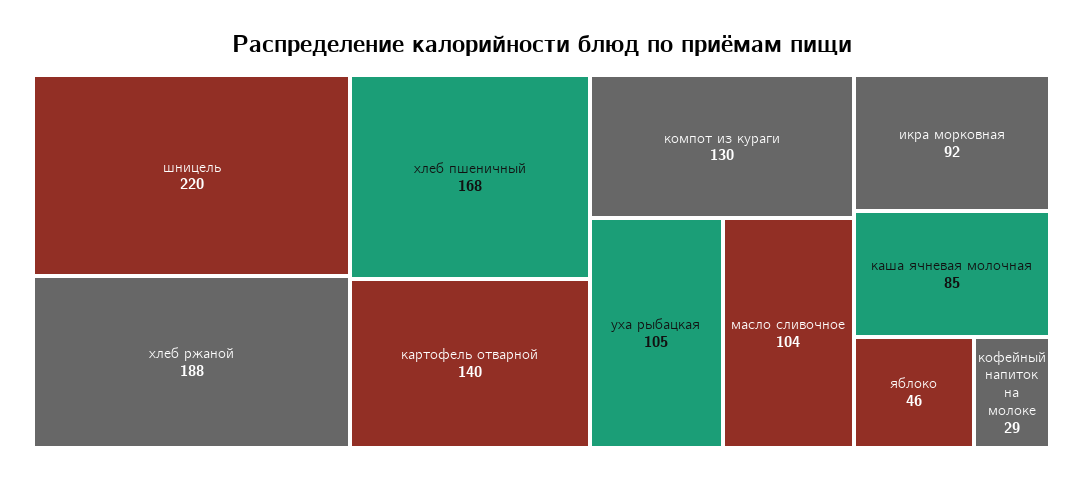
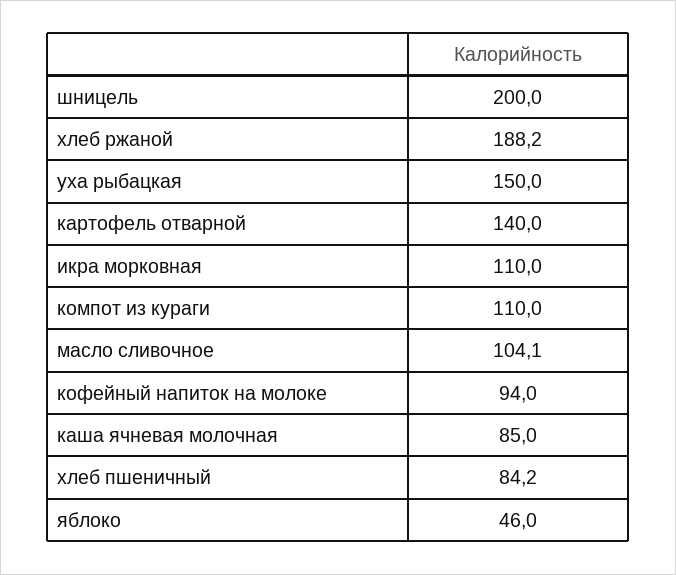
шницель: 220 -> 200
хлеб пшеничный: 168 -> 84.2
компот из кураги: 130 -> 110
уха рыбацкая: 105 -> 150
икра морковная: 92 -> 110
кофейный напиток на молоке: 29 -> 94

